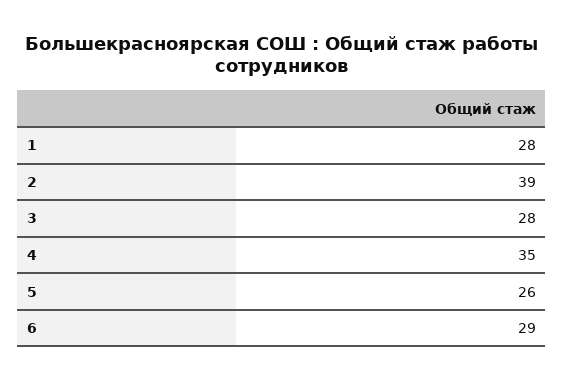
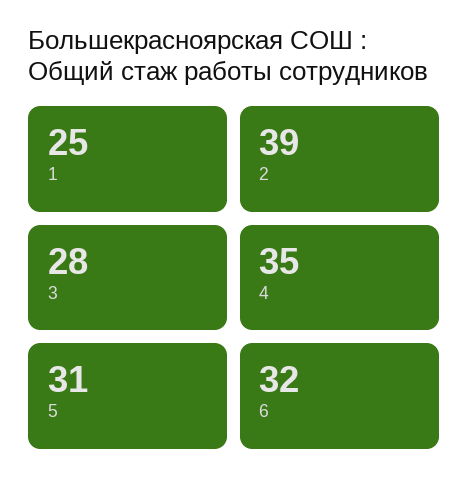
1: 28 -> 25
5: 26 -> 31
6: 29 -> 32

